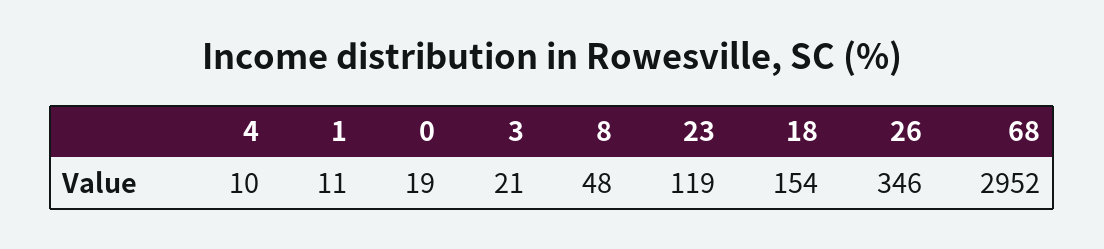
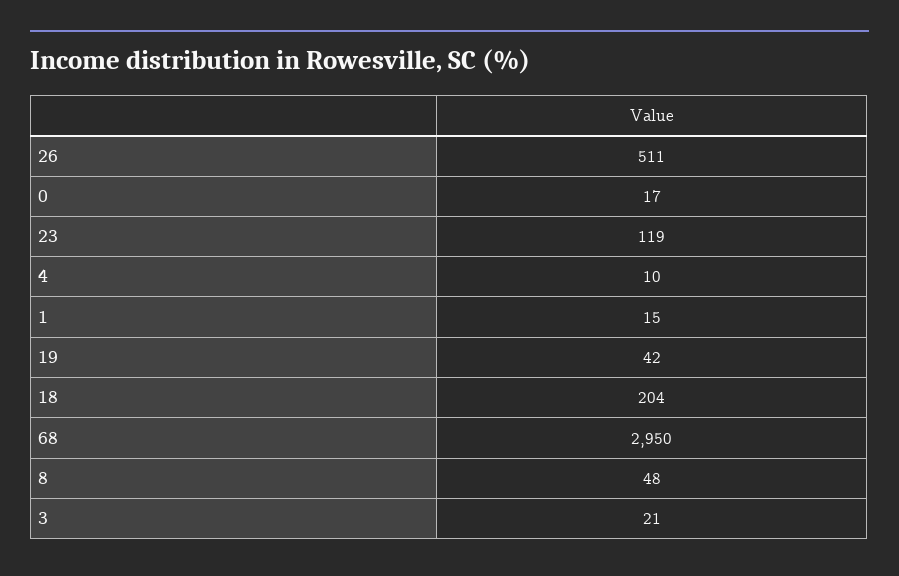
1: 11 -> 15
0: 19 -> 17
18: 154 -> 204
26: 346 -> 511
68: 2952 -> 2950
19: none -> 42

